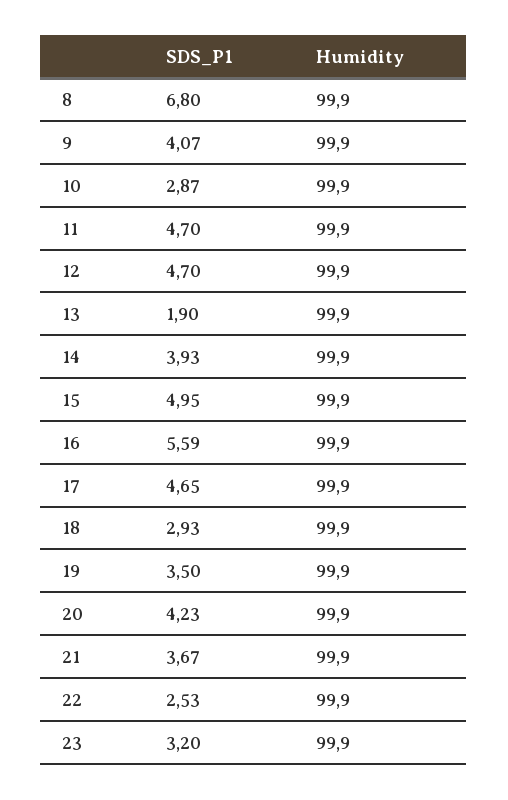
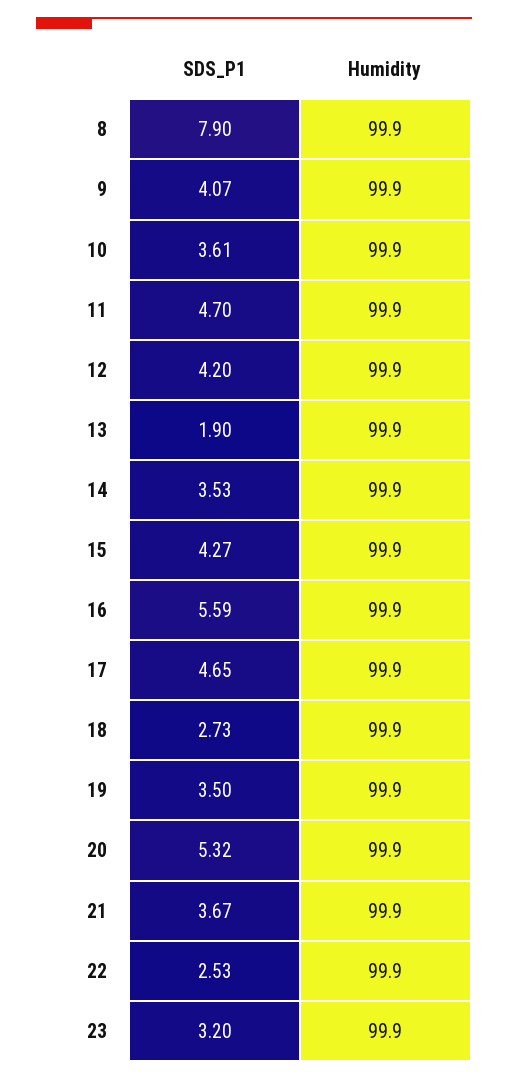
SDS_P1, 8: 6.8 -> 7.9
SDS_P1, 10: 2.87 -> 3.61
SDS_P1, 12: 4.7 -> 4.2
SDS_P1, 14: 3.93 -> 3.53
SDS_P1, 15: 4.95 -> 4.27
SDS_P1, 18: 2.93 -> 2.73
SDS_P1, 20: 4.23 -> 5.32

